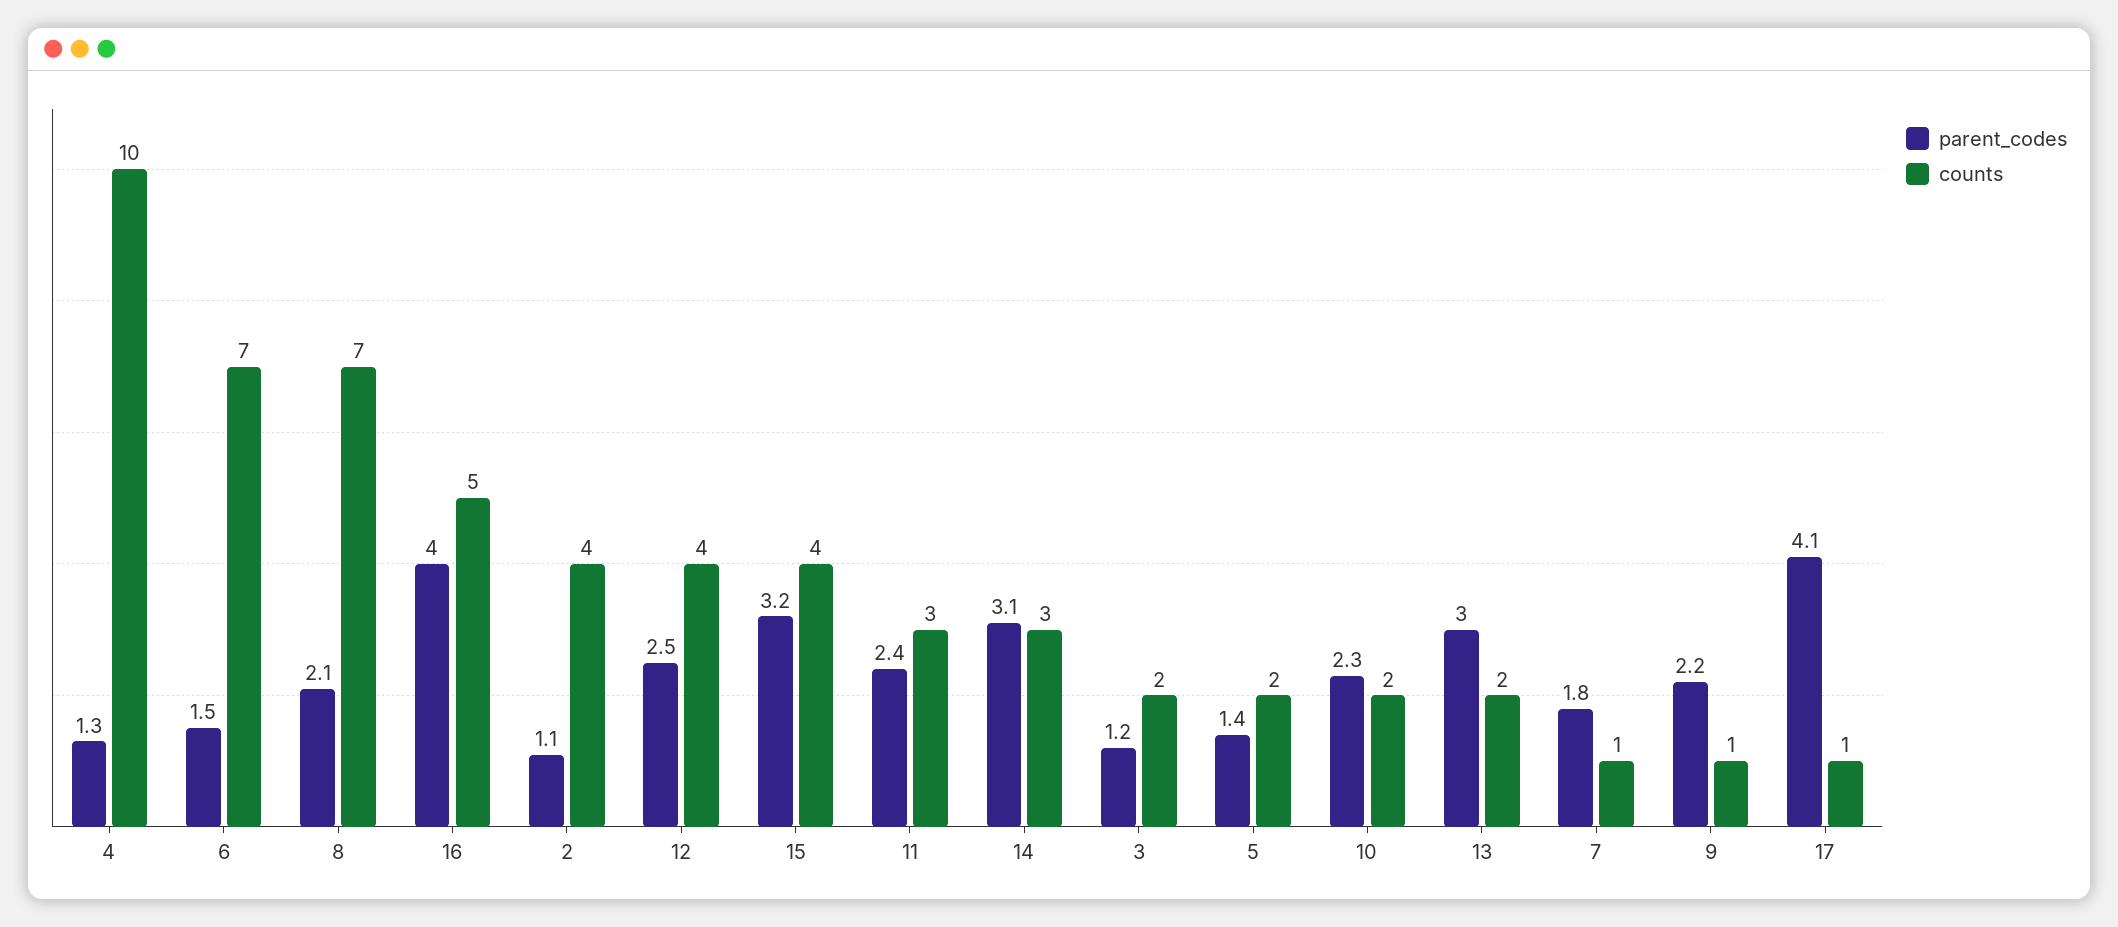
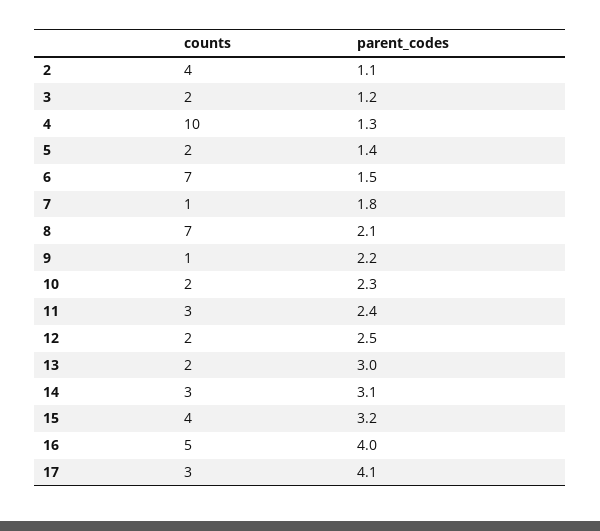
counts, 12: 4 -> 2
counts, 17: 1 -> 3

